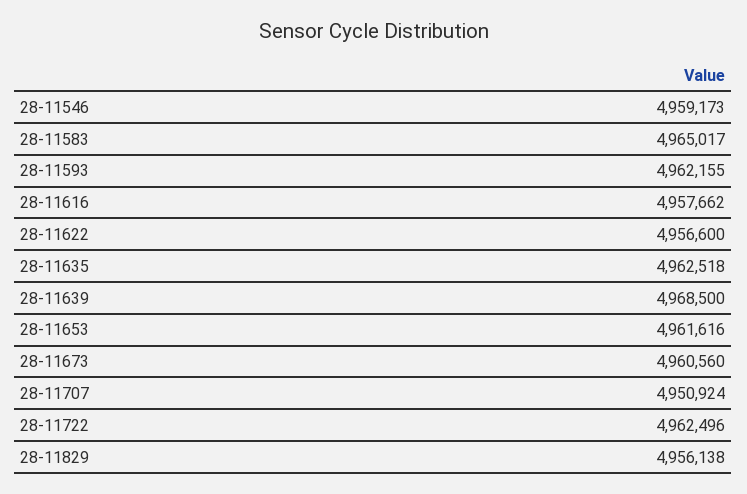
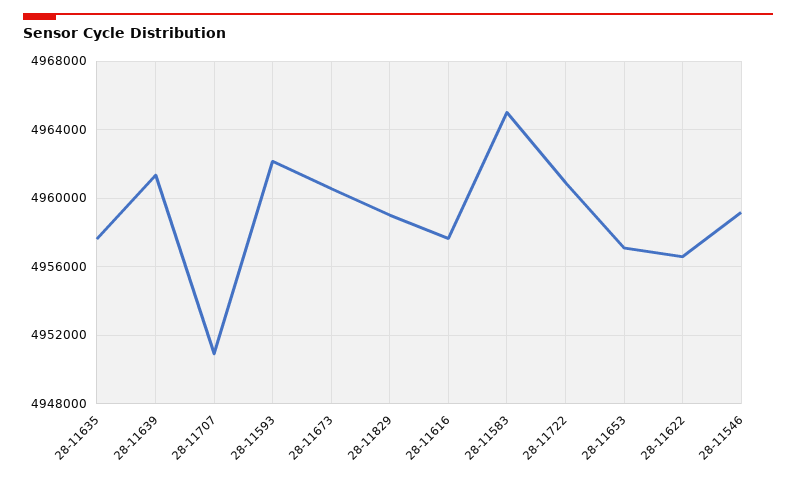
28-11635: 4962518 -> 4957500
28-11639: 4968500 -> 4961500
28-11653: 4961616 -> 4957000
28-11722: 4962496 -> 4961000
28-11829: 4956138 -> 4959000

